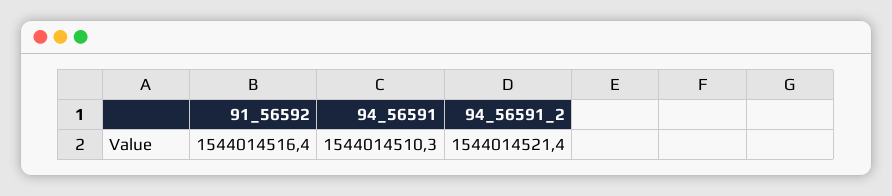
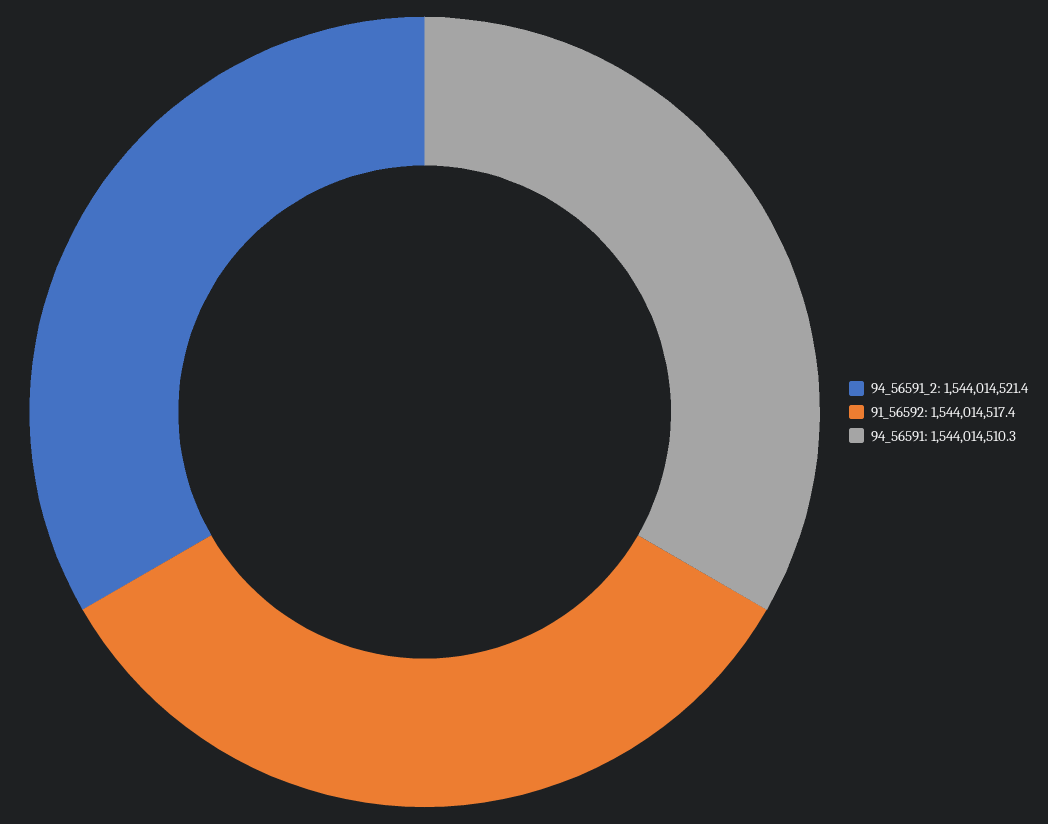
91_56592: 1544014516.4 -> 1544014517.4

